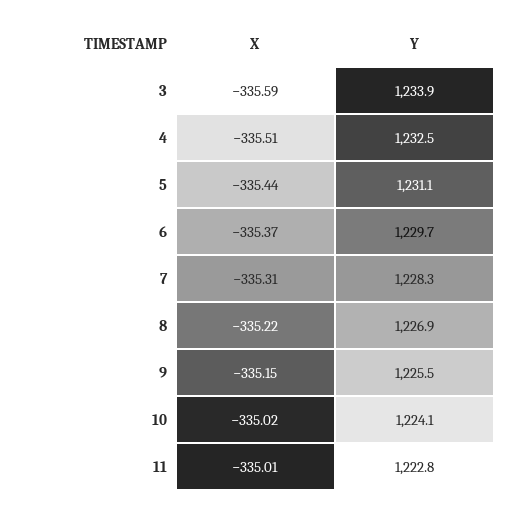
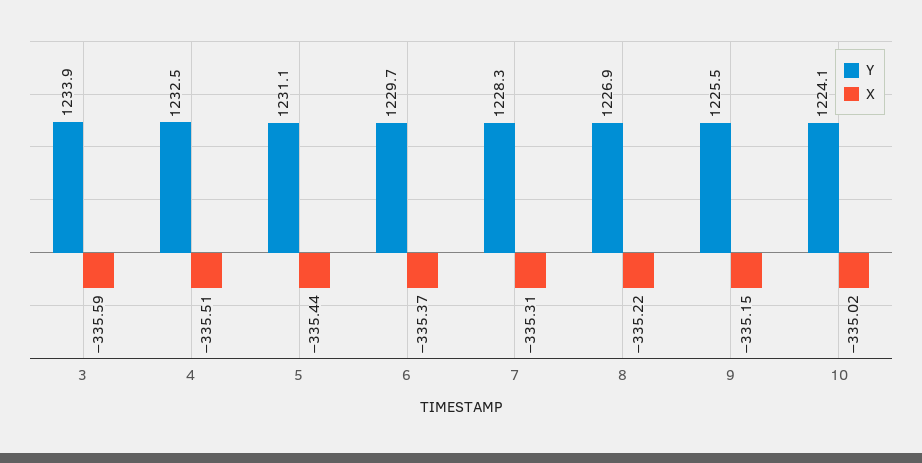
X, 11: -335.01 -> none
Y, 11: 1222.8 -> none

